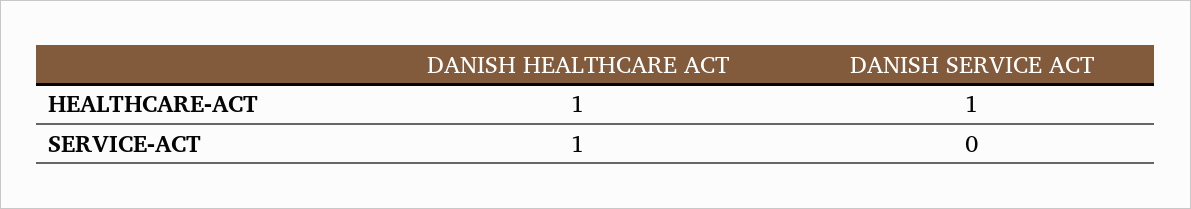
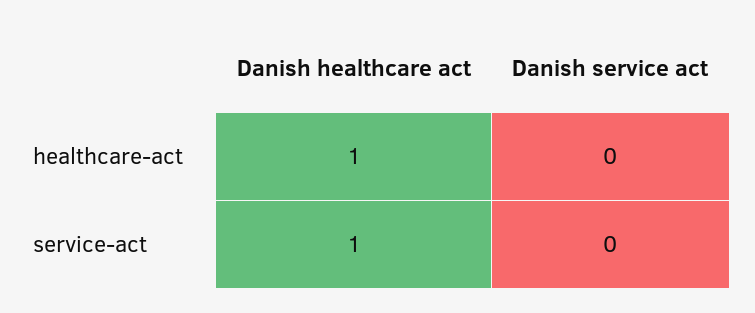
DANISH SERVICE ACT, HEALTHCARE-ACT: 1 -> 0

